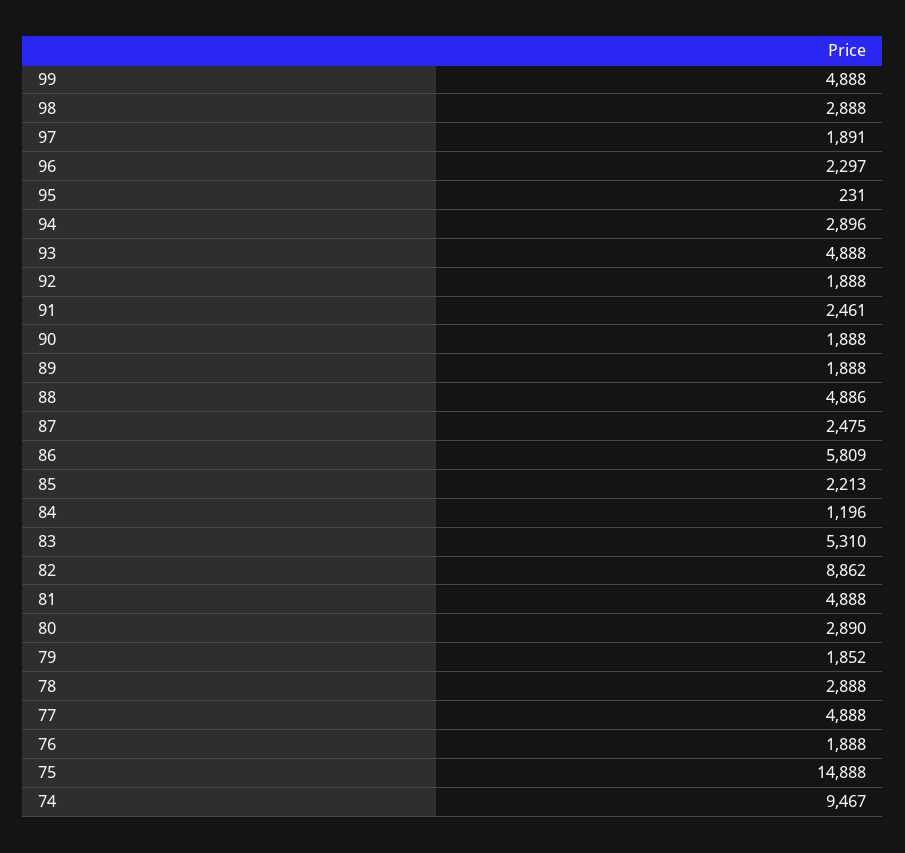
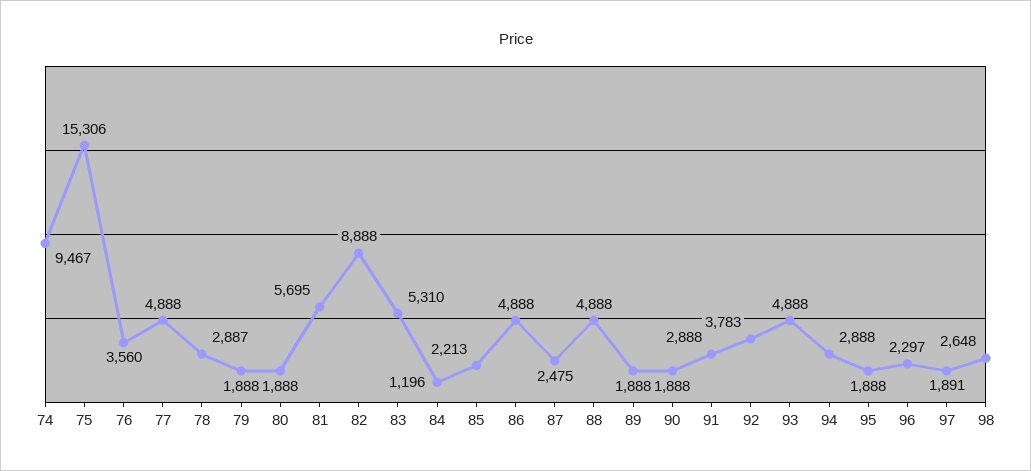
99: 4888 -> none
98: 2888 -> 2648
95: 231 -> 1888
94: 2896 -> 2888
92: 1888 -> 3783
91: 2461 -> 2888
88: 4886 -> 4888
86: 5809 -> 4888
82: 8862 -> 8888
81: 4888 -> 5695
80: 2890 -> 1888
79: 1852 -> 1888
78: 2888 -> 2887
76: 1888 -> 3560
75: 14888 -> 15306

